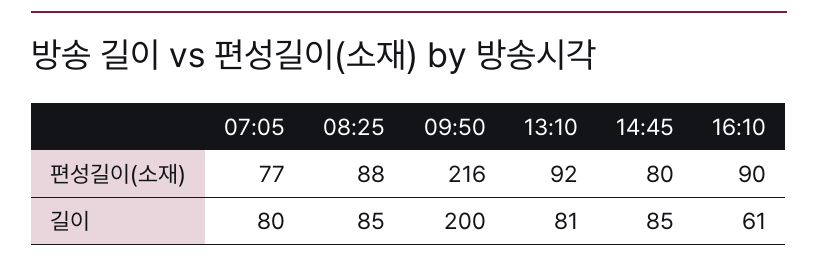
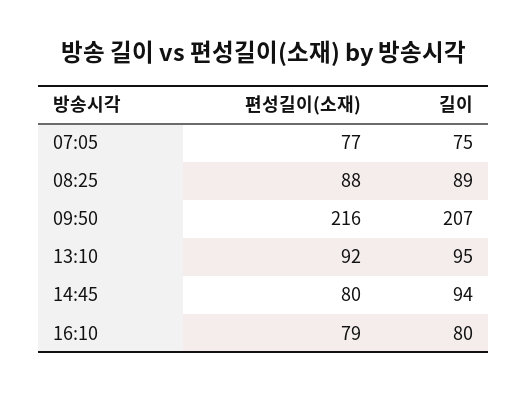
16:10, 편성길이(소재): 90 -> 79
07:05, 길이: 80 -> 75
08:25, 길이: 85 -> 89
09:50, 길이: 200 -> 207
13:10, 길이: 81 -> 95
14:45, 길이: 85 -> 94
16:10, 길이: 61 -> 80

